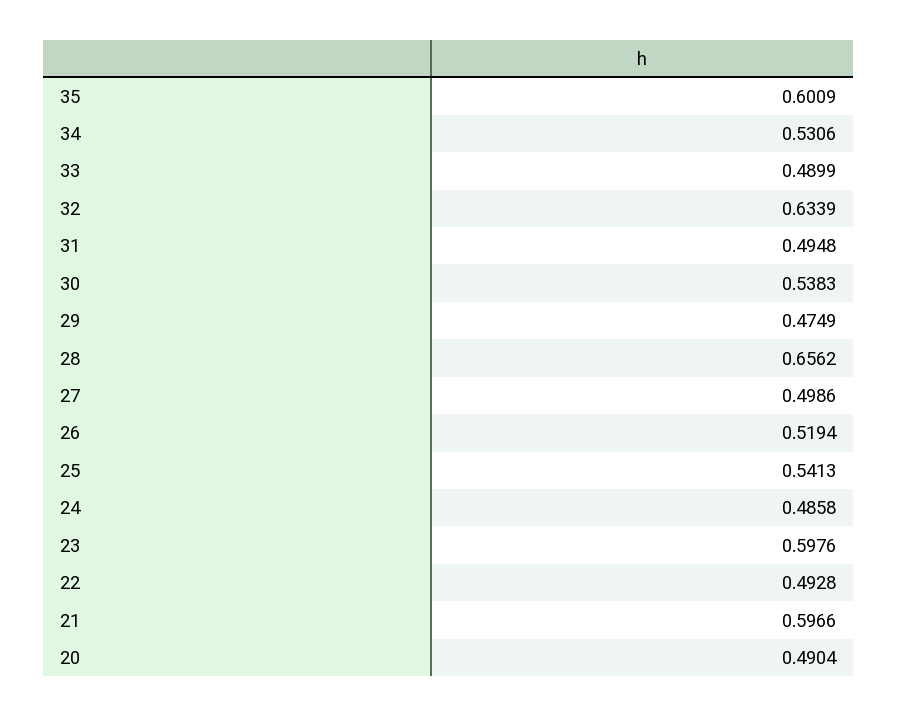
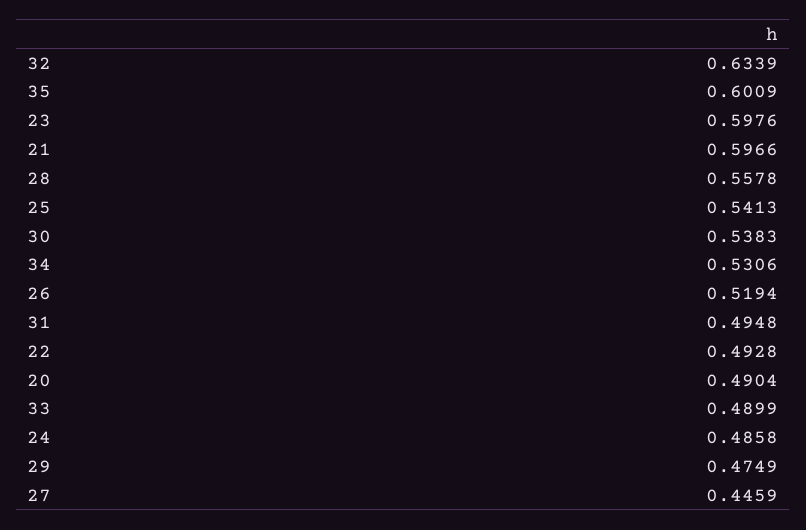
28: 0.6562 -> 0.5578
27: 0.4986 -> 0.4459

